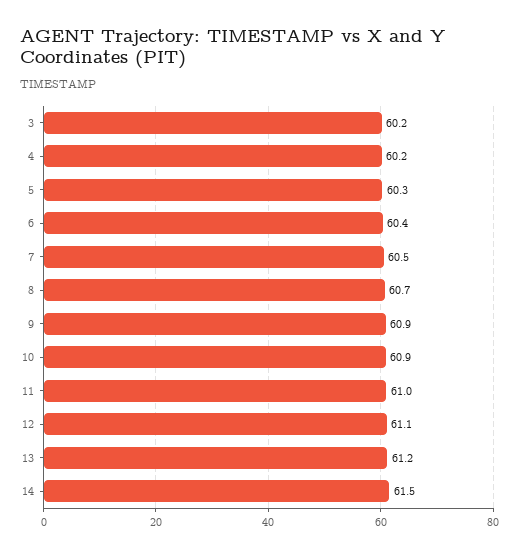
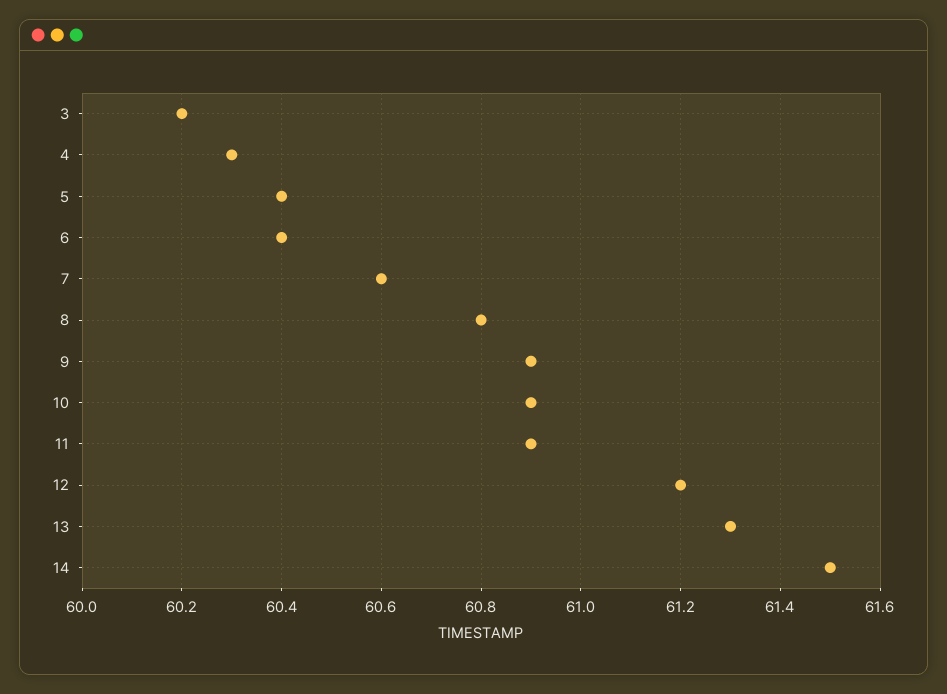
4: 60.2 -> 60.3
5: 60.3 -> 60.4
7: 60.5 -> 60.6
8: 60.7 -> 60.8
11: 61 -> 60.9
12: 61.1 -> 61.2
13: 61.2 -> 61.3

